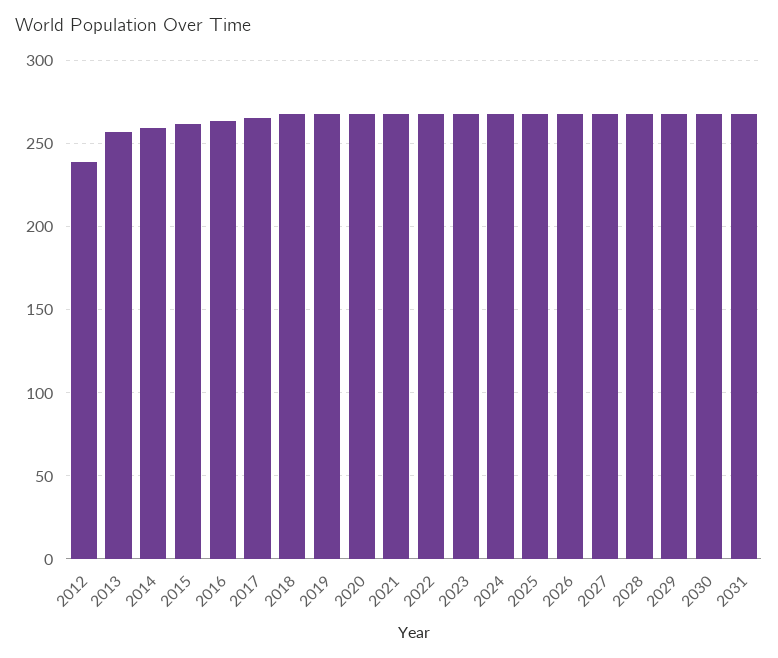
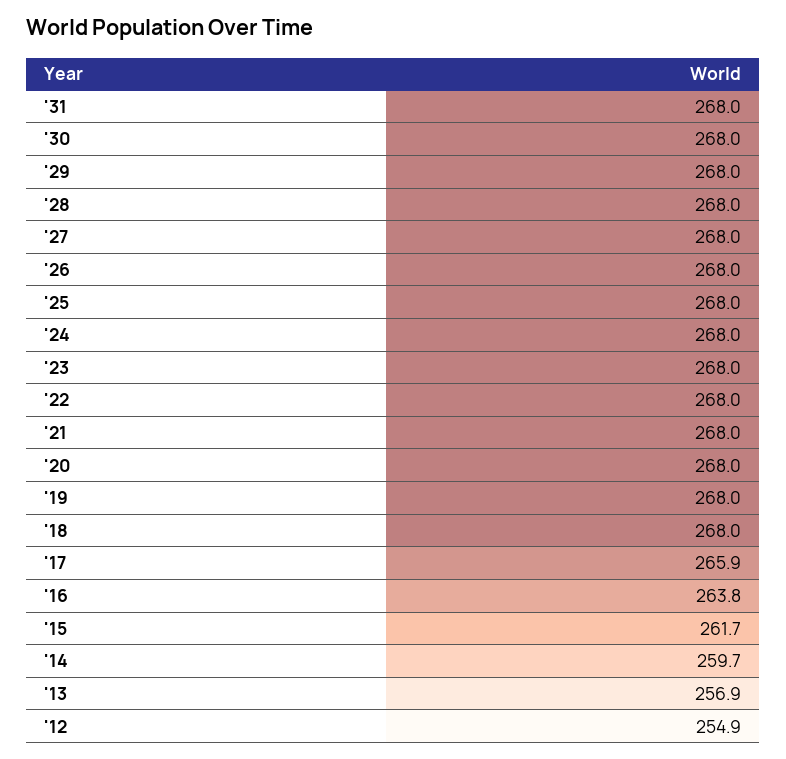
2012: 240 -> 254.9

